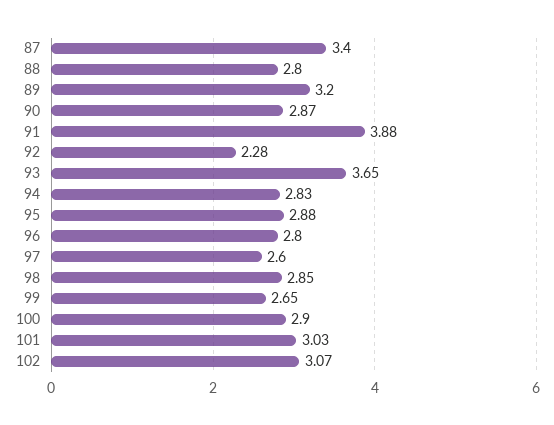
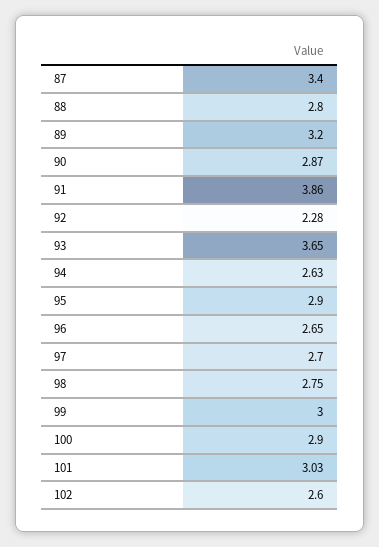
91: 3.88 -> 3.86
94: 2.83 -> 2.63
95: 2.88 -> 2.9
96: 2.8 -> 2.65
97: 2.6 -> 2.7
98: 2.85 -> 2.75
99: 2.65 -> 3
102: 3.07 -> 2.6

